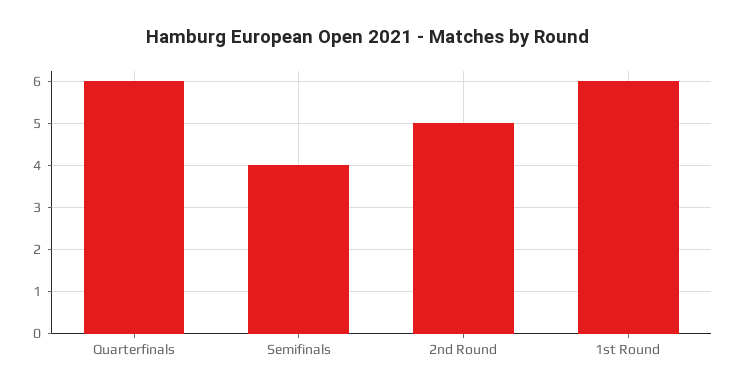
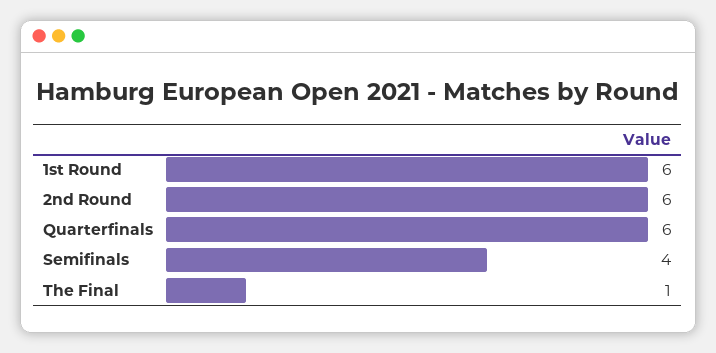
2nd Round: 5 -> 6
The Final: none -> 1

